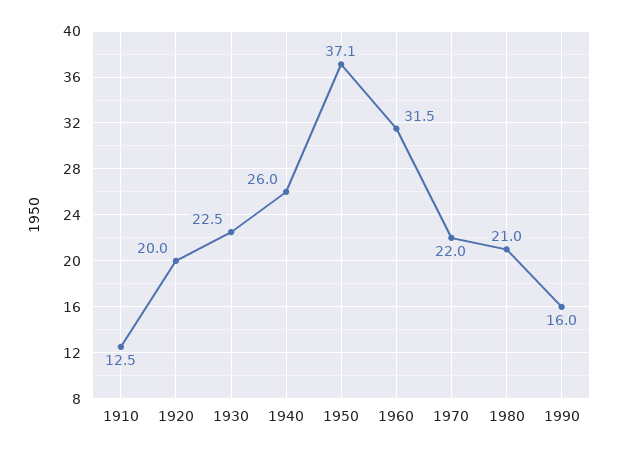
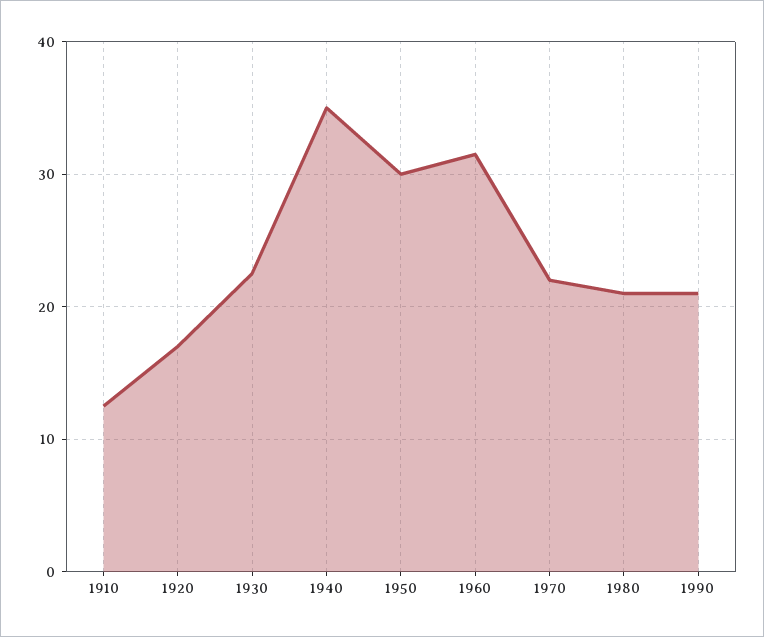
1920: 20 -> 17
1940: 26 -> 35
1950: 37.1 -> 30
1990: 16 -> 21

